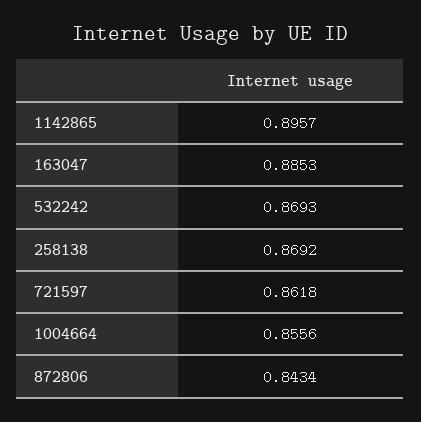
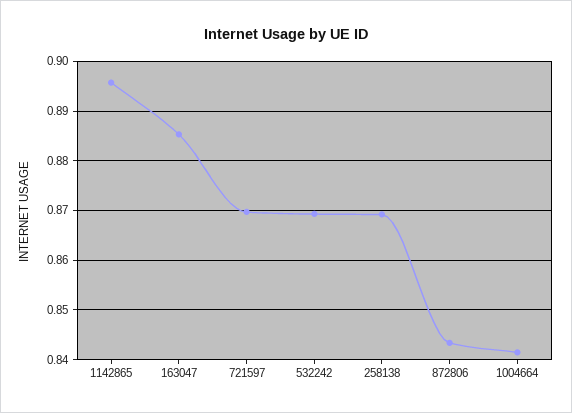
721597: 0.8618 -> 0.87
1004664: 0.8556 -> 0.842

